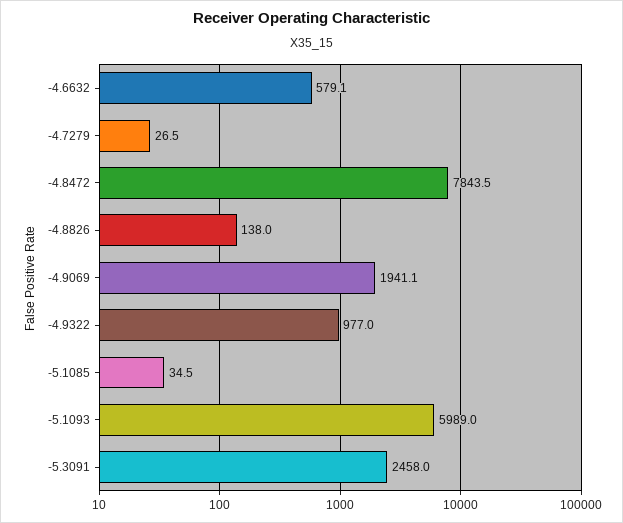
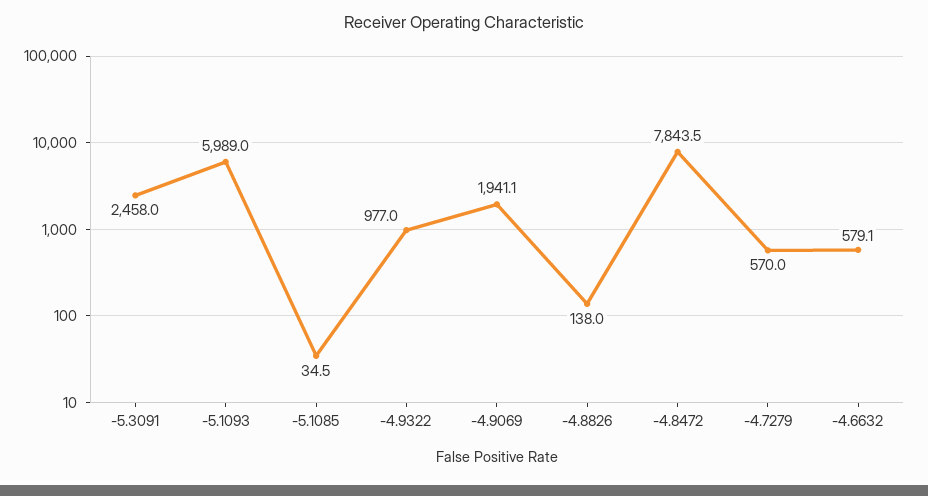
-4.7279: 26.5 -> 570

